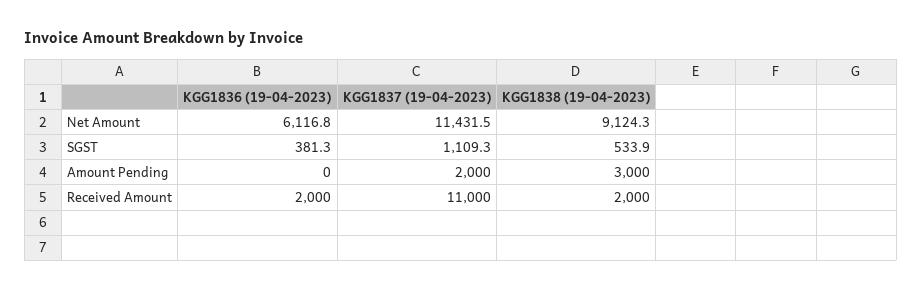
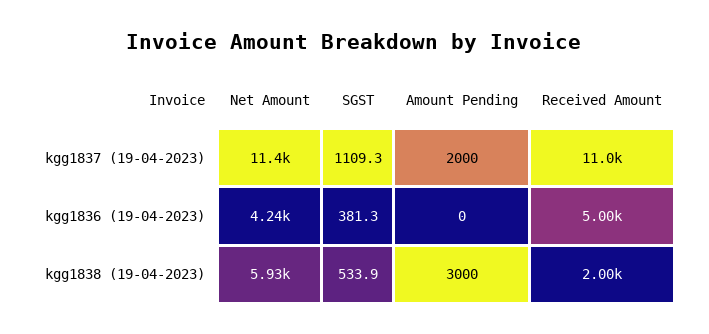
KGG1836 (19-04-2023), Net Amount: 6116.8 -> 4240
KGG1838 (19-04-2023), Net Amount: 9124.3 -> 5930
KGG1836 (19-04-2023), Received Amount: 2000 -> 5000

